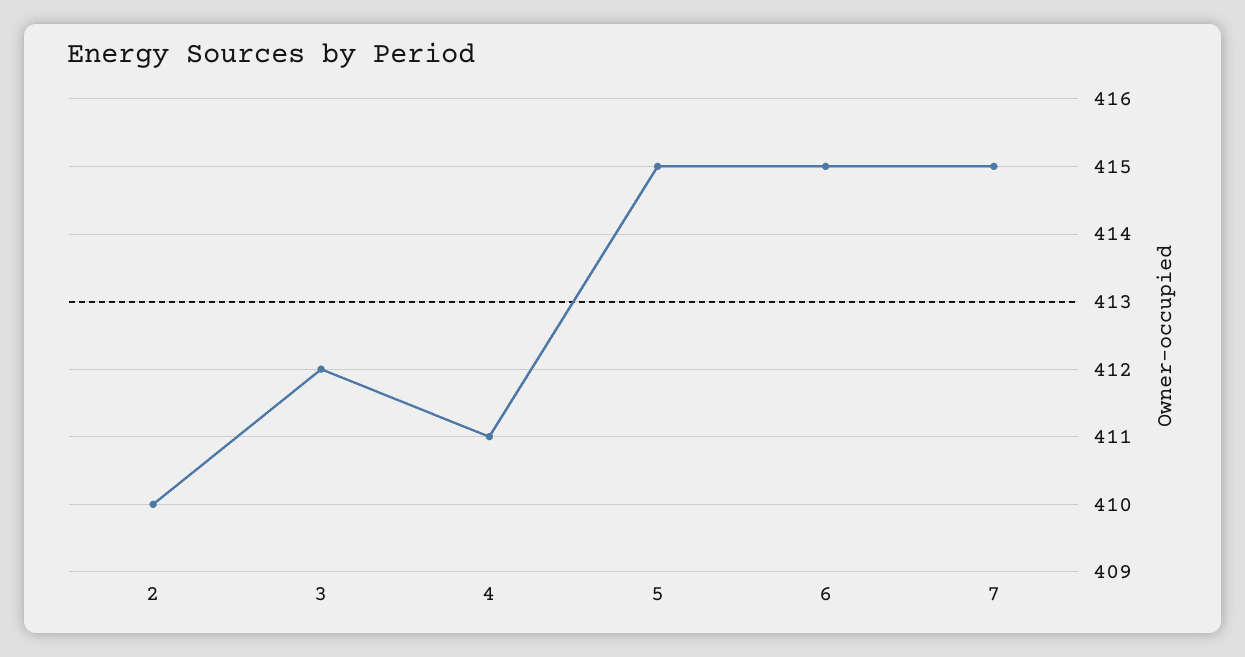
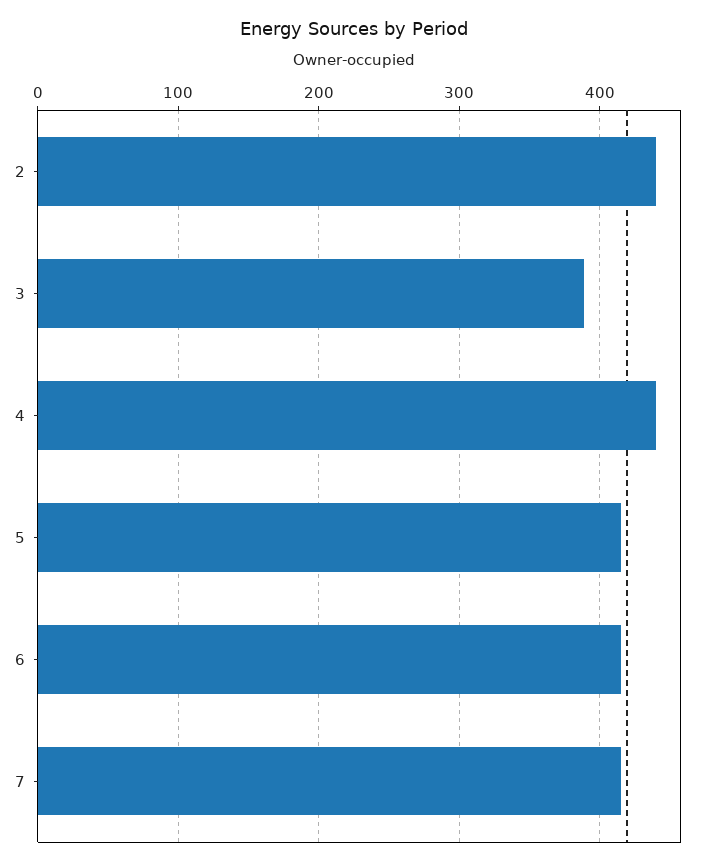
2: 410 -> 440
3: 412 -> 390
4: 411 -> 440

